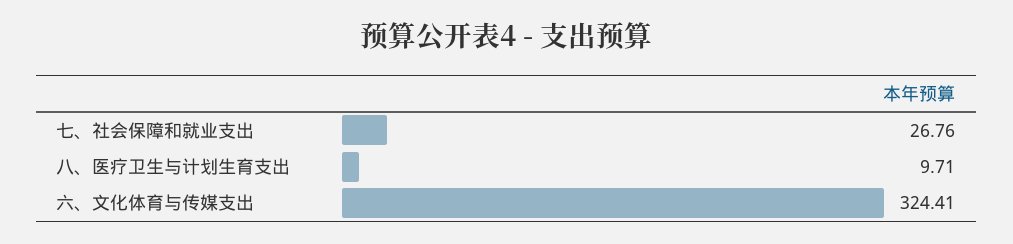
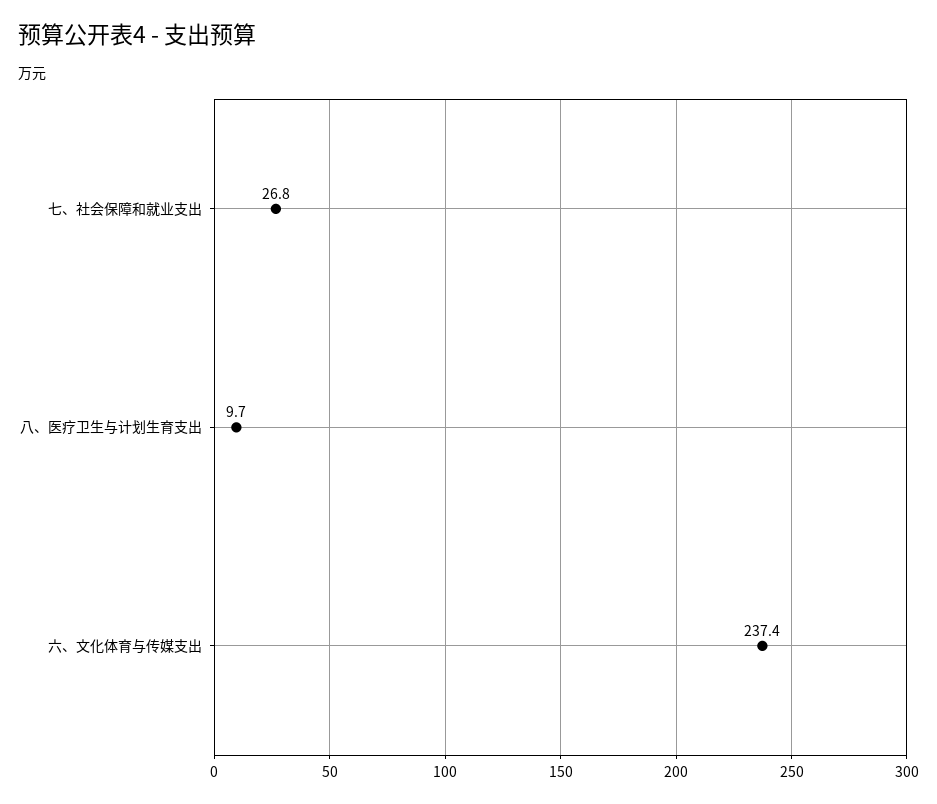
六、文化体育与传媒支出: 324.41 -> 237.4

